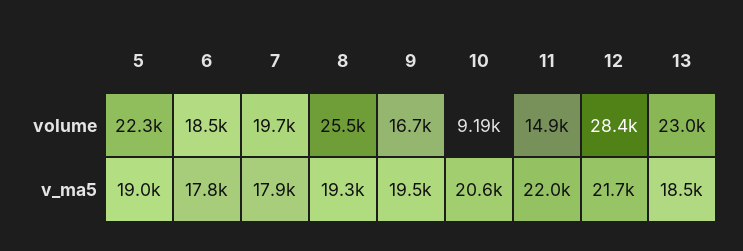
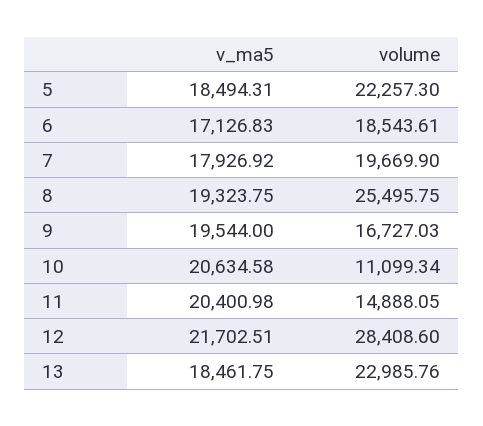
10, volume: 9190 -> 11099.34
5, v_ma5: 19000 -> 18494.31
6, v_ma5: 17800 -> 17126.83
11, v_ma5: 22000 -> 20400.98

